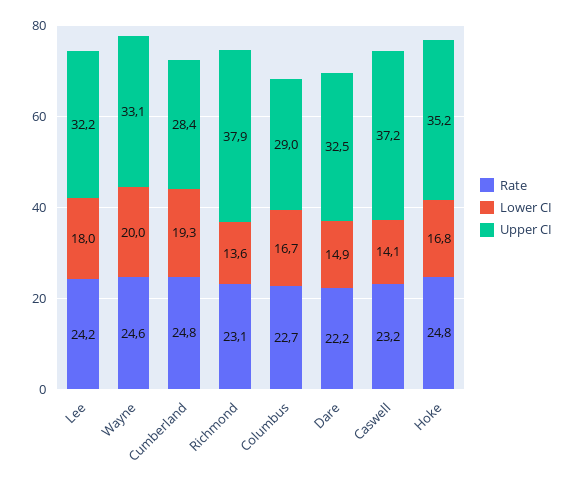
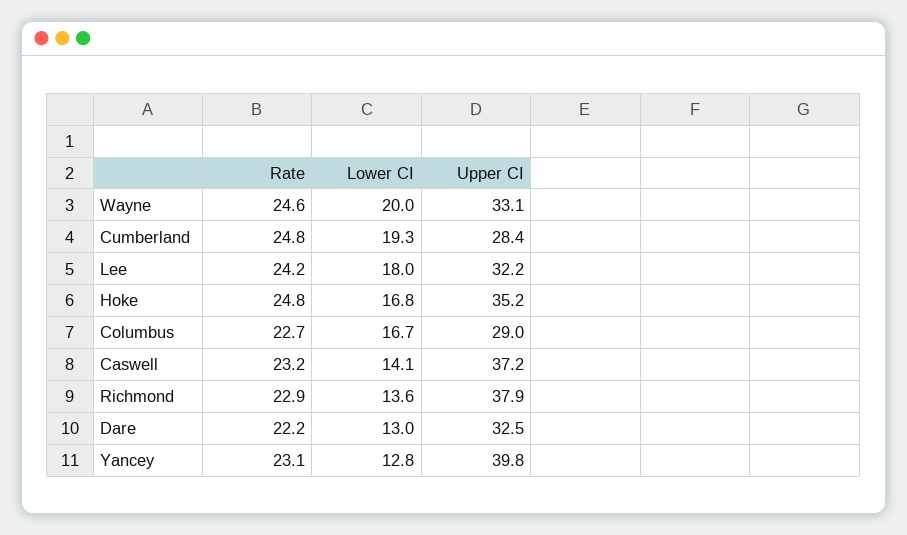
Rate, Richmond: 23.1 -> 22.9
Lower CI, Dare: 14.9 -> 13
Rate, Yancey: none -> 23.1
Lower CI, Yancey: none -> 12.8
Upper CI, Yancey: none -> 39.8

